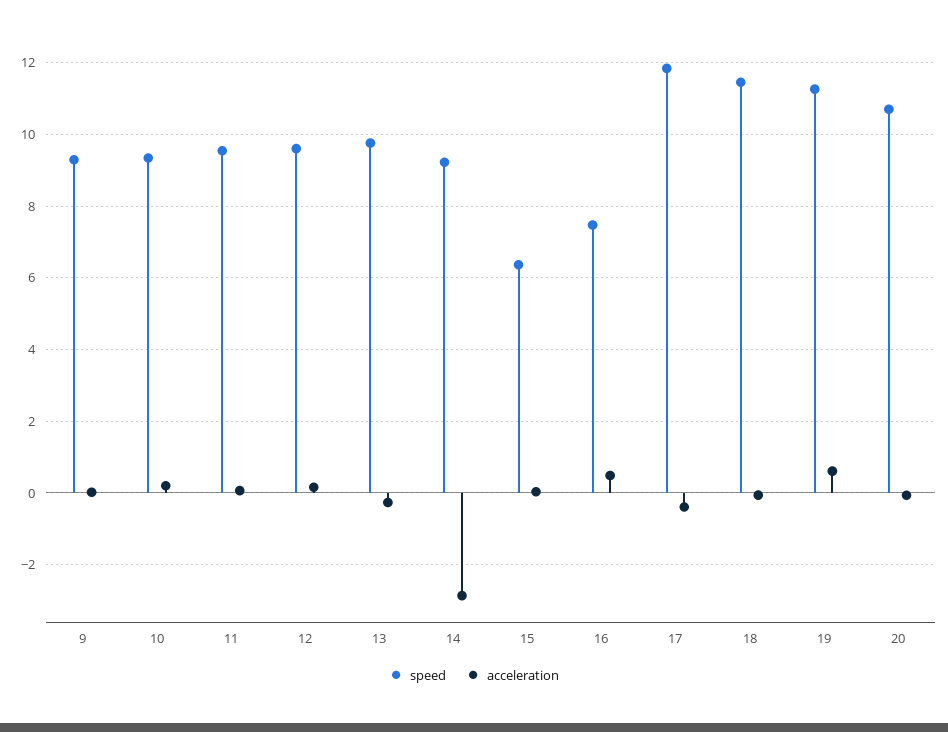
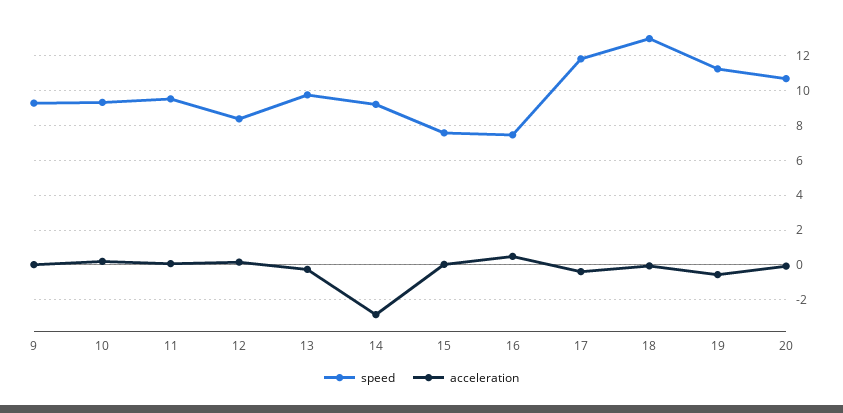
speed, 12: 9.6 -> 8.5
speed, 15: 6.4 -> 7.5
speed, 18: 11.4 -> 13
acceleration, 19: 0.6 -> -0.5

